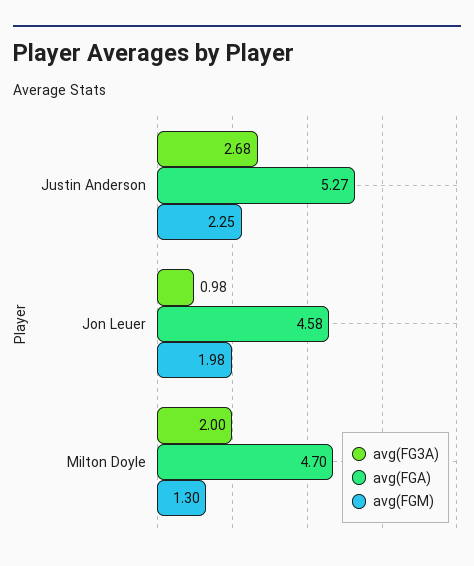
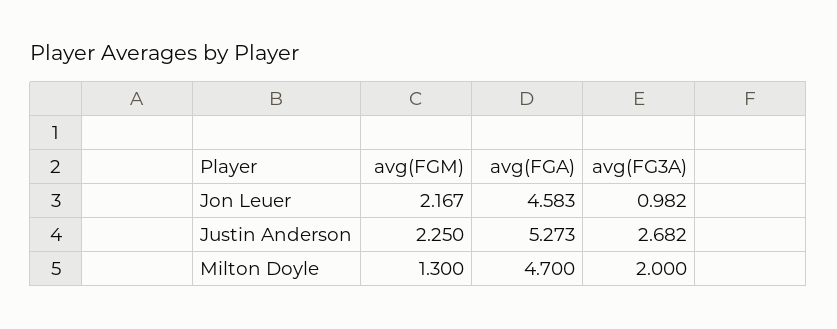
avg(FGM), Jon Leuer: 1.98 -> 2.167

